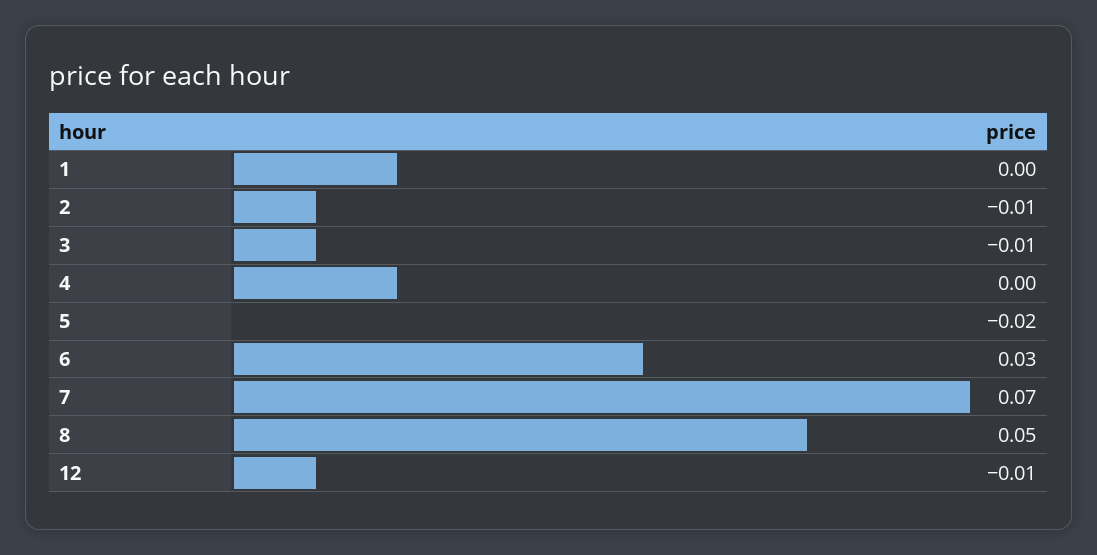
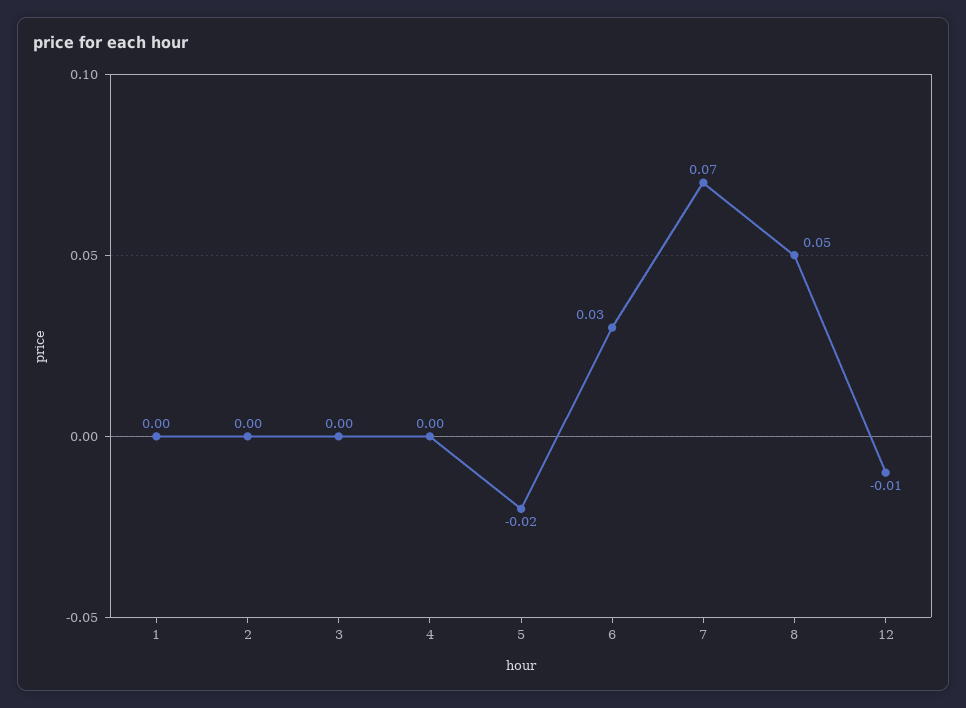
2: -0.01 -> 0
3: -0.01 -> 0

